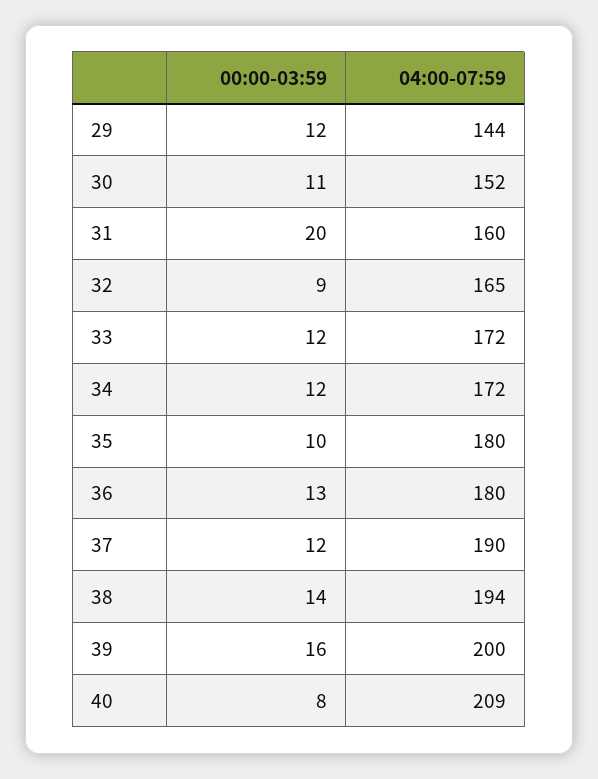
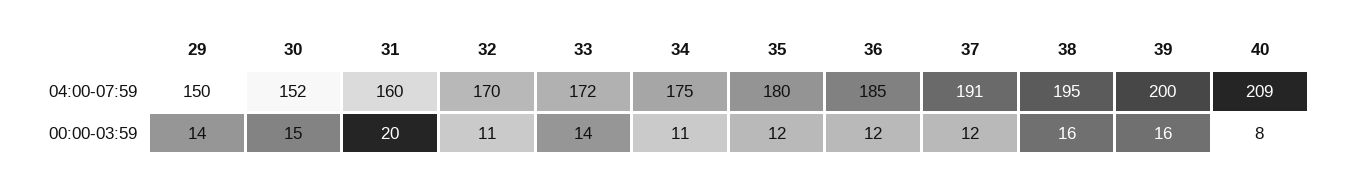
00:00-03:59, 29: 12 -> 14
04:00-07:59, 29: 144 -> 150
00:00-03:59, 30: 11 -> 15
00:00-03:59, 32: 9 -> 11
04:00-07:59, 32: 165 -> 170
00:00-03:59, 33: 12 -> 14
00:00-03:59, 34: 12 -> 11
04:00-07:59, 34: 172 -> 175
00:00-03:59, 35: 10 -> 12
00:00-03:59, 36: 13 -> 12
04:00-07:59, 36: 180 -> 185
04:00-07:59, 37: 190 -> 191
00:00-03:59, 38: 14 -> 16
04:00-07:59, 38: 194 -> 195

